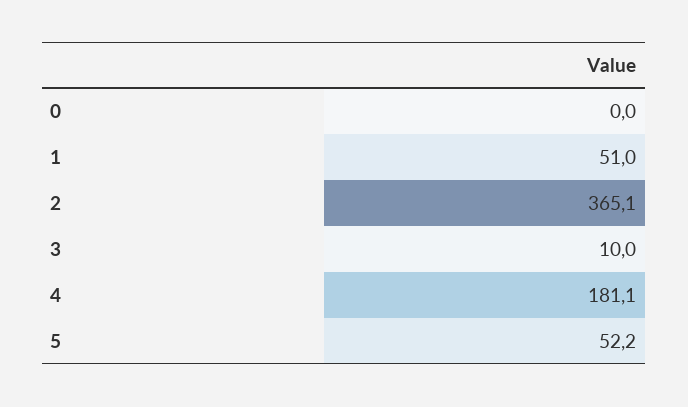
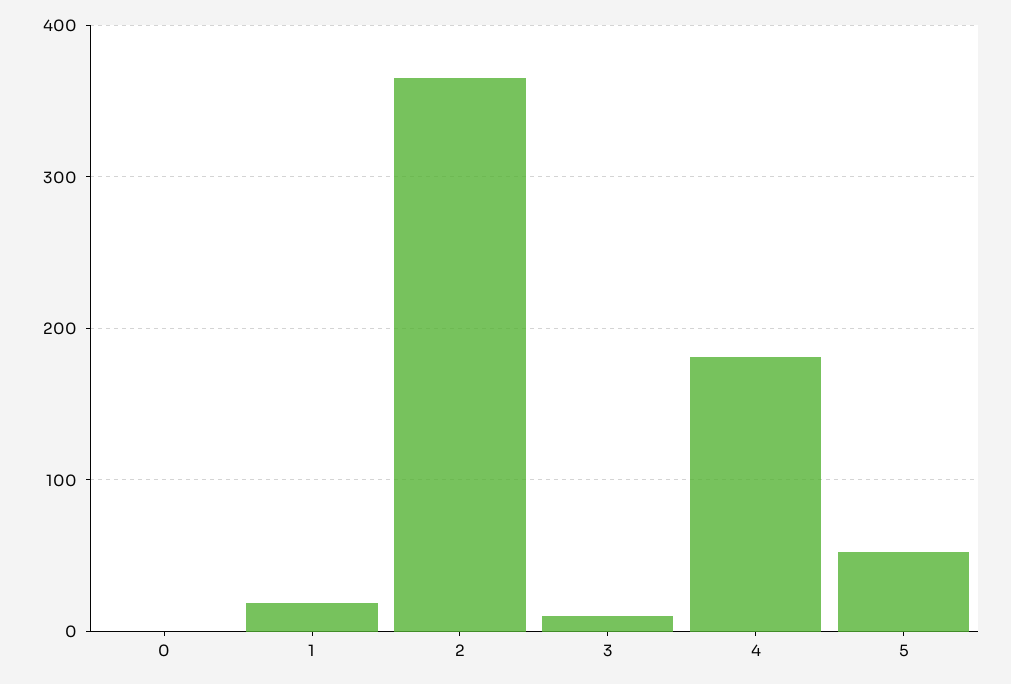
1: 51 -> 20

